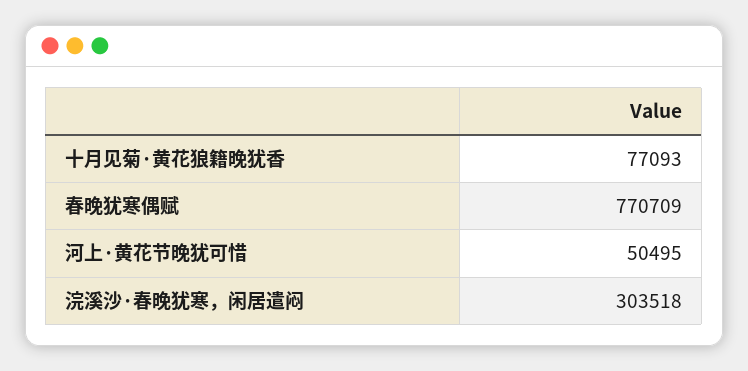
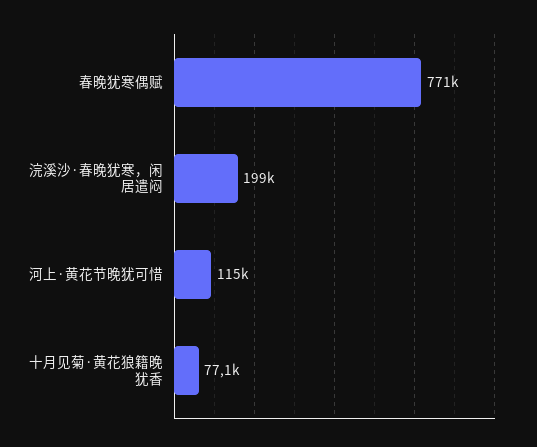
河上·黄花节晚犹可惜: 50495 -> 115000
浣溪沙·春晚犹寒，闲居遣闷: 303518 -> 199000

